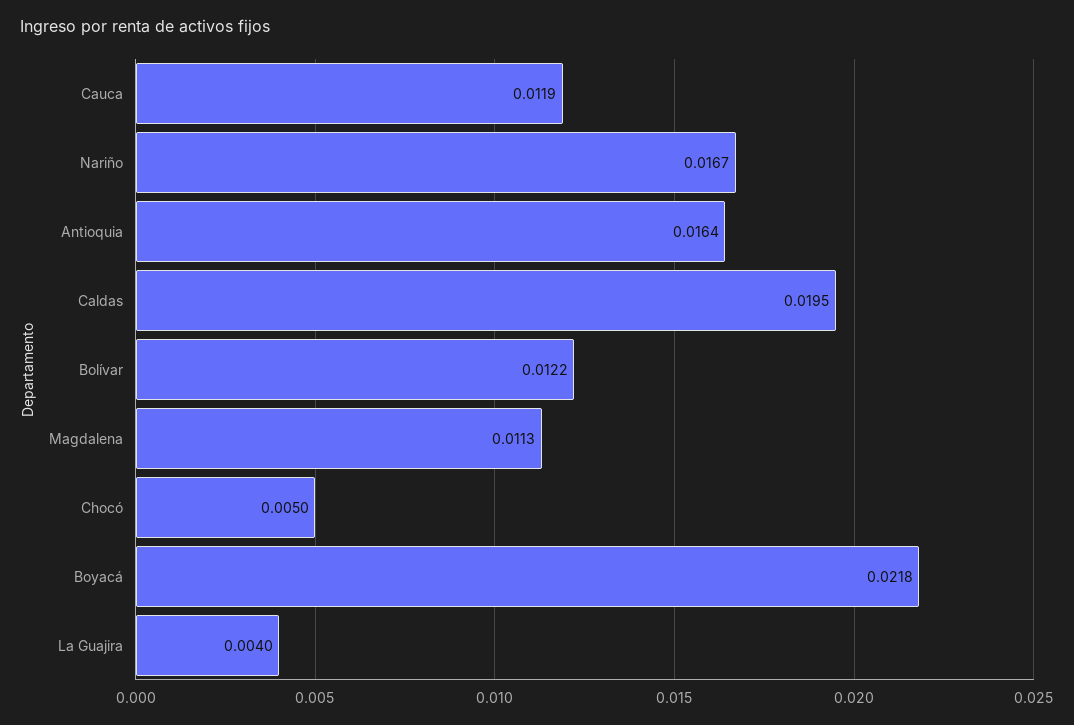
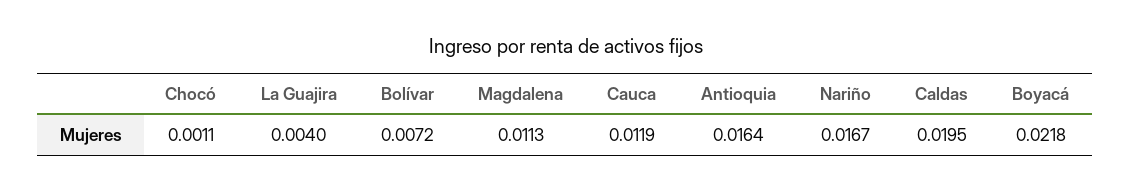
Bolívar: 0.0122 -> 0.0072
Chocó: 0.005 -> 0.0011

